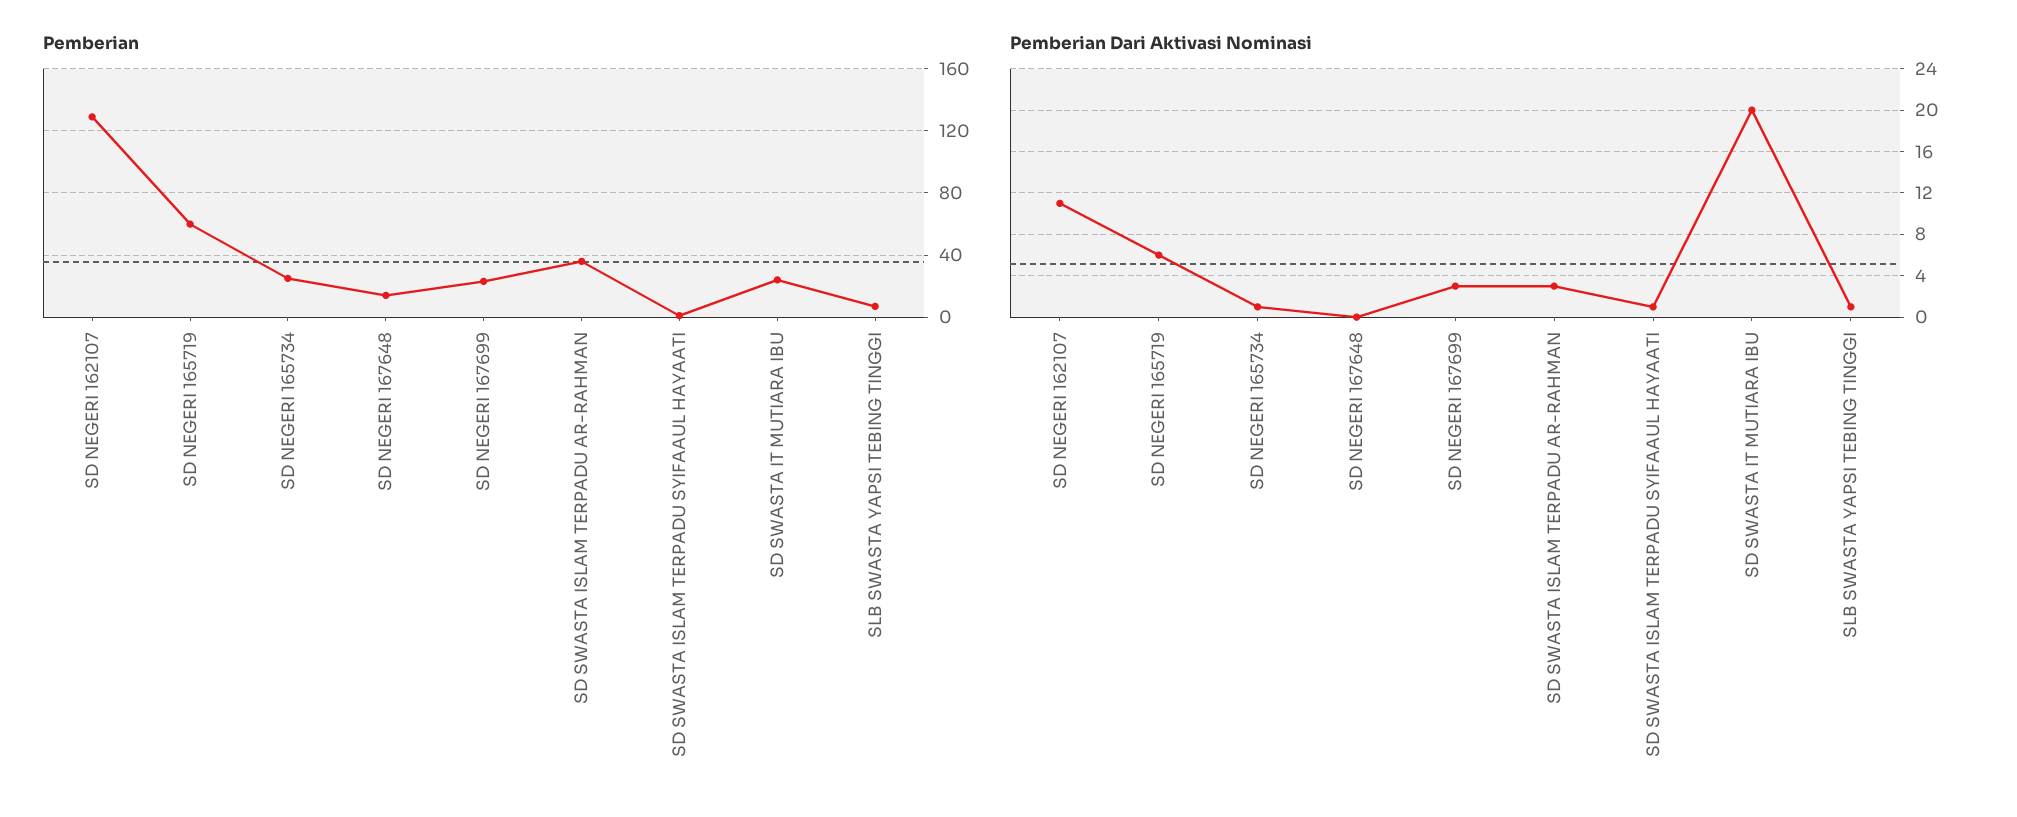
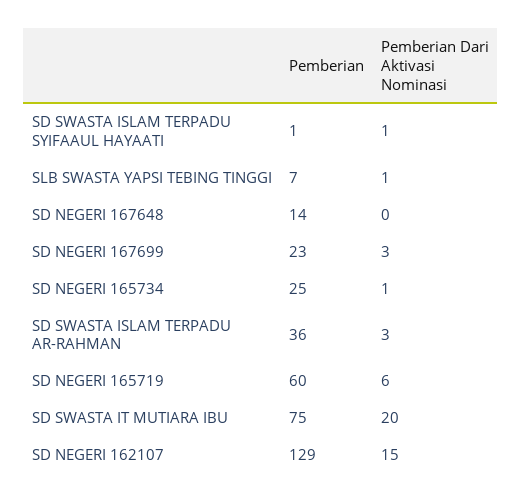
Pemberian, SD SWASTA IT MUTIARA IBU: 25 -> 75
Pemberian Dari Aktivasi Nominasi, SD NEGERI 162107: 11 -> 15

